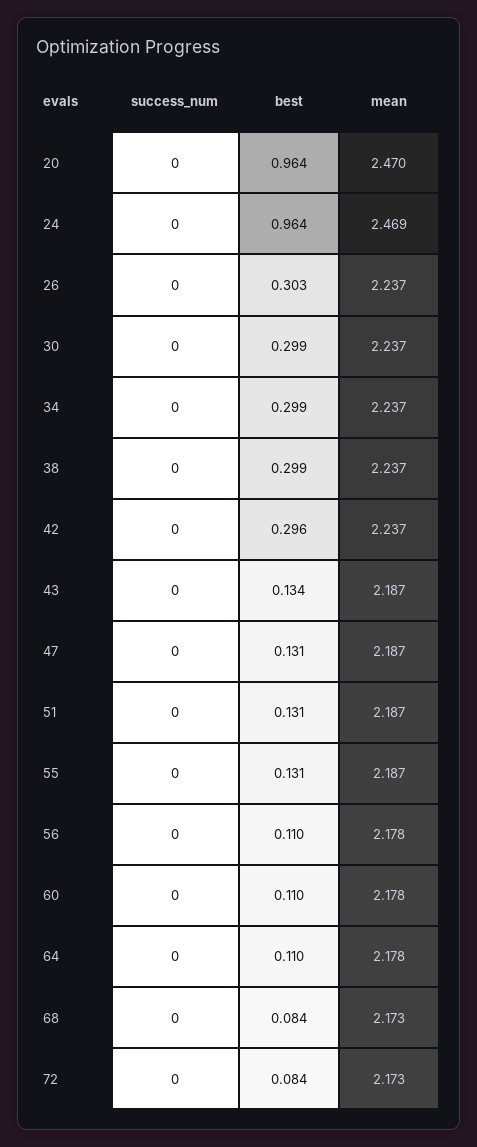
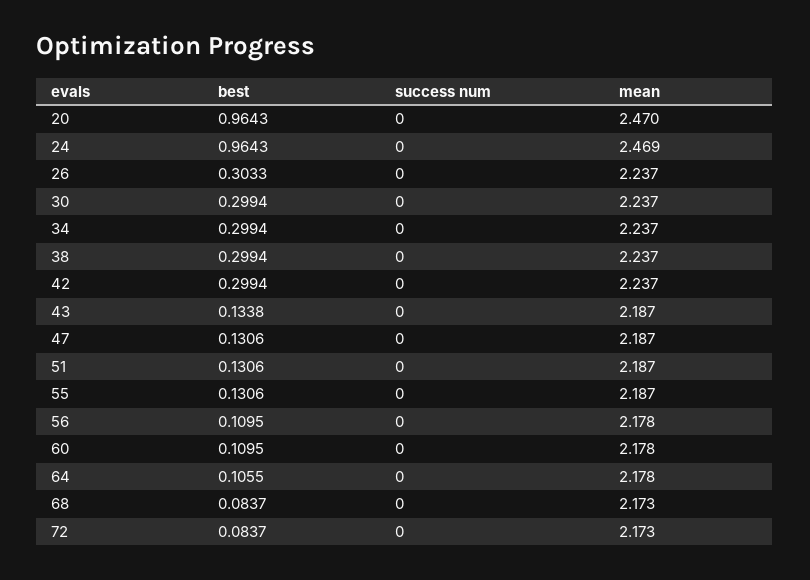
best, 42: 0.296 -> 0.2994
best, 64: 0.11 -> 0.1055

